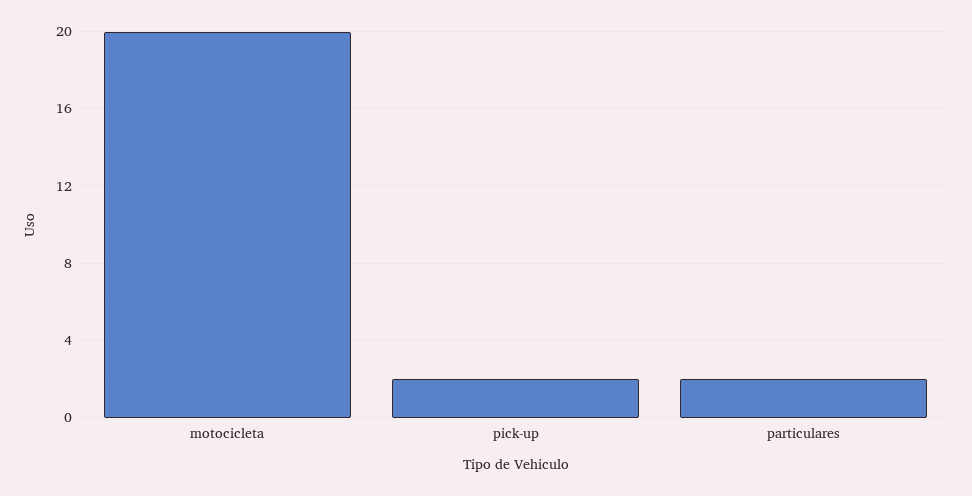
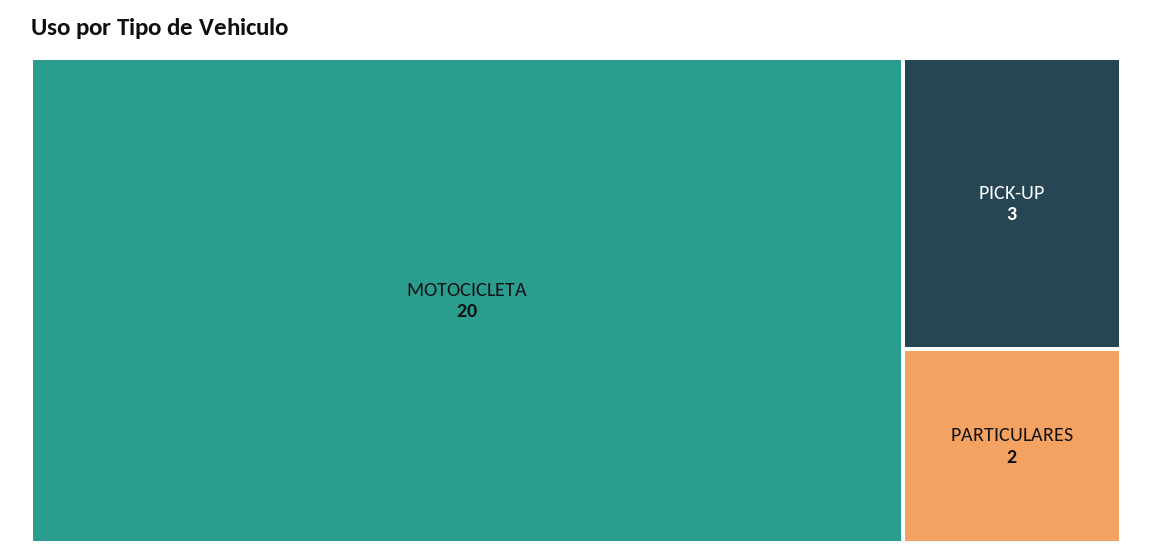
pick-up: 2 -> 3

